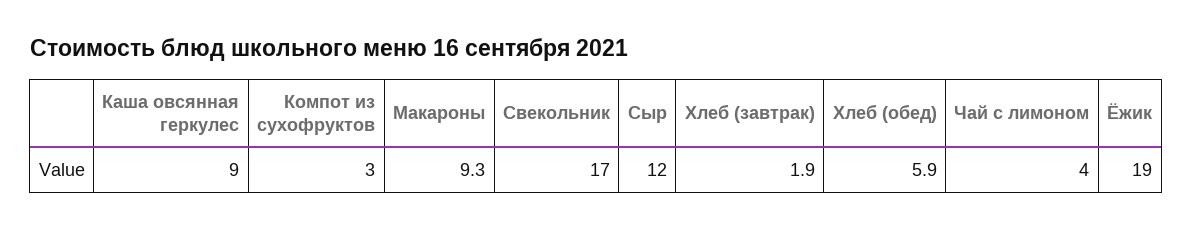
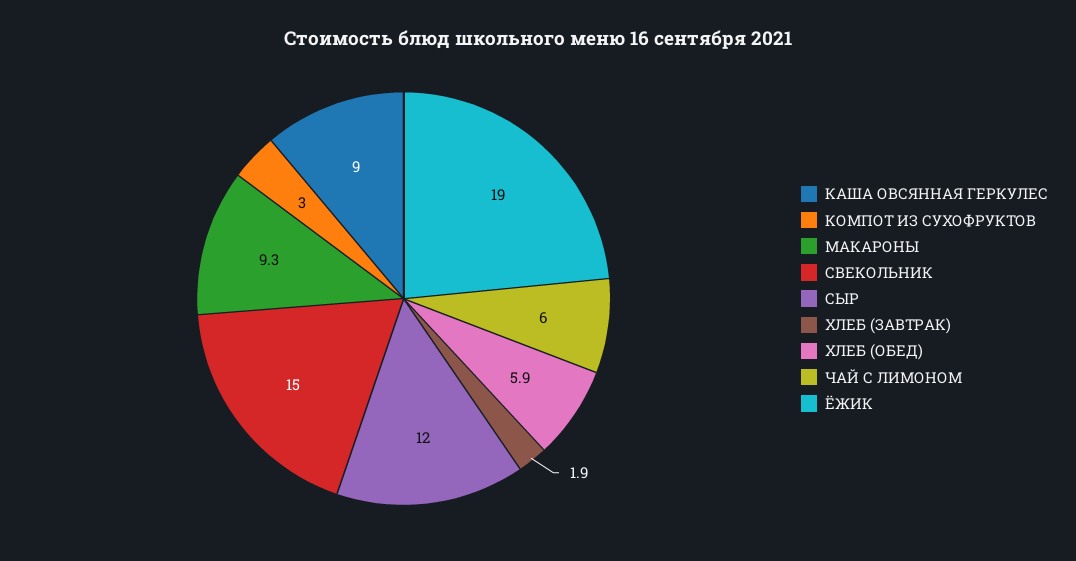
Свекольник: 17 -> 15
Чай с лимоном: 4 -> 6

